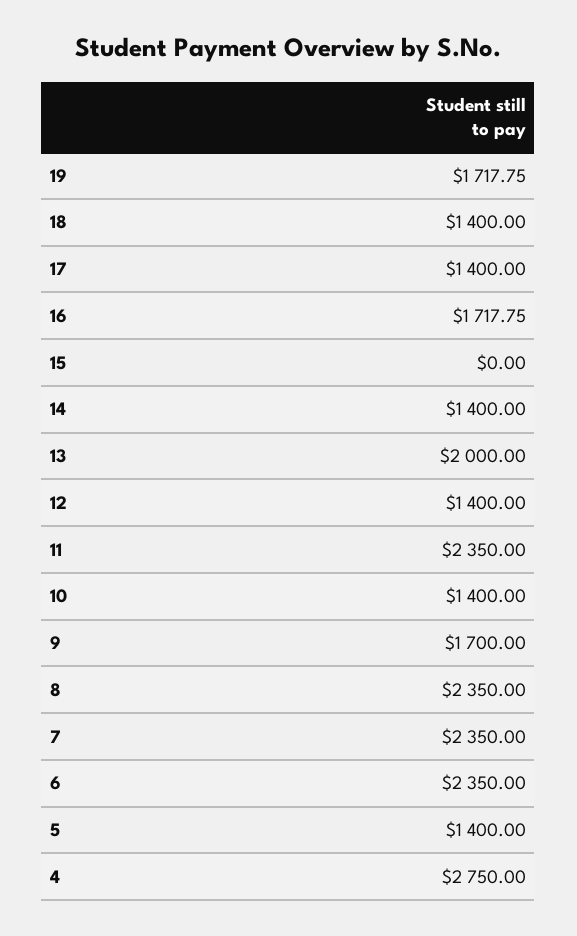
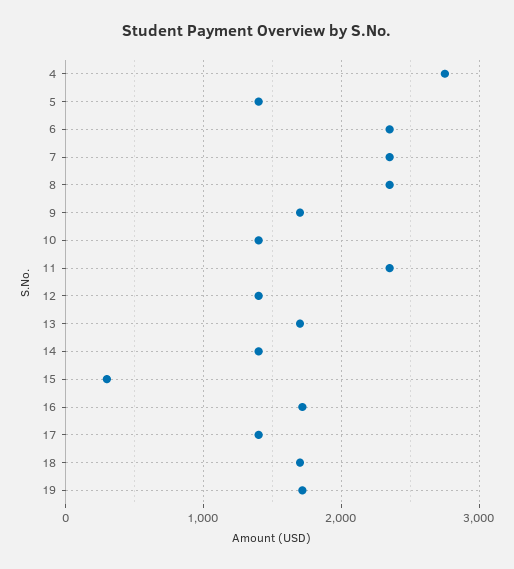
18: 1400 -> 1700
15: 0 -> 300
13: 2000 -> 1700

